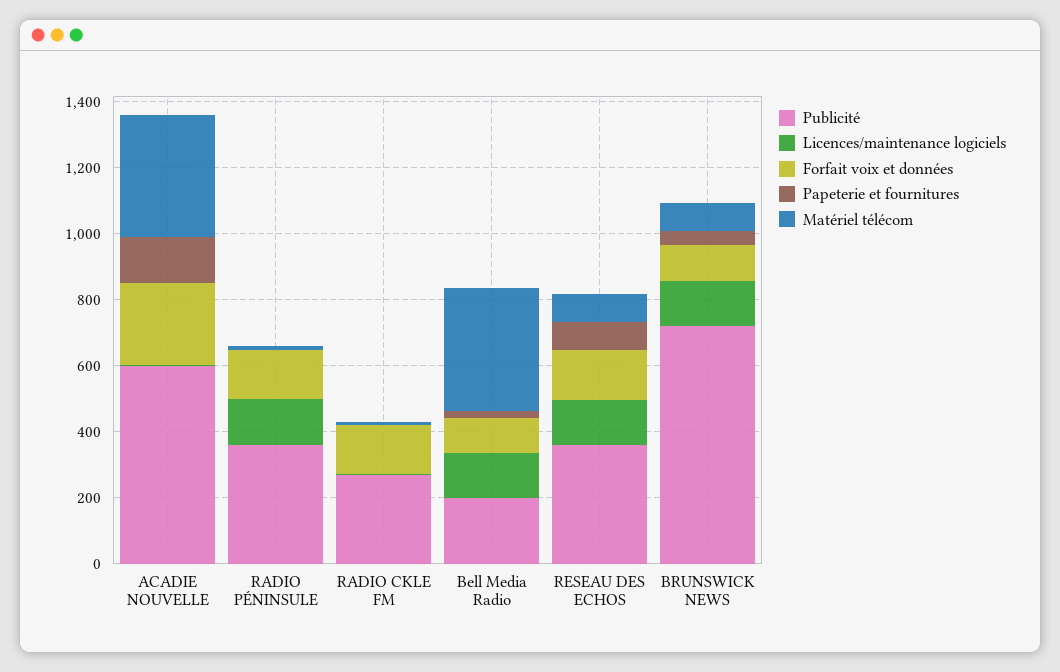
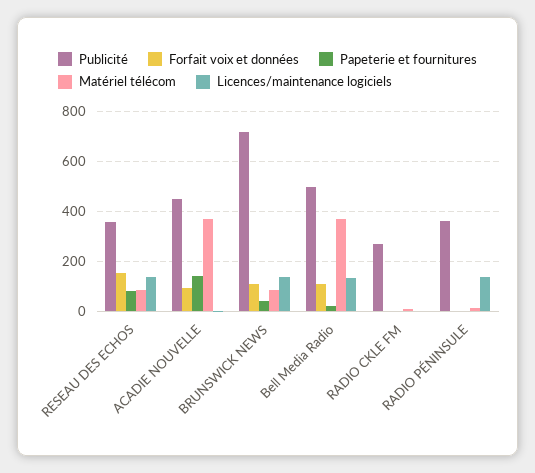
Publicité, ACADIE NOUVELLE: 600 -> 450
Forfait voix et données, ACADIE NOUVELLE: 250 -> 100
Forfait voix et données, RADIO PÉNINSULE: 150 -> 0
Forfait voix et données, RADIO CKLE FM: 150 -> 0
Publicité, Bell Media Radio: 200 -> 500

